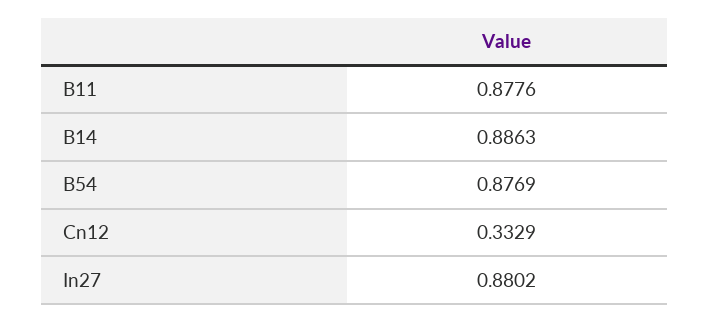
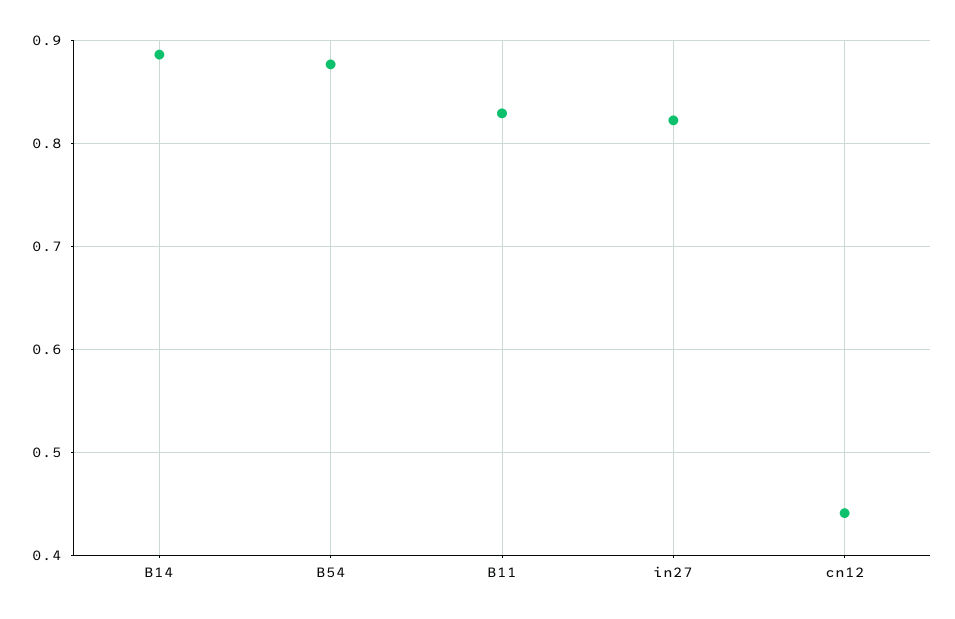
B11: 0.8776 -> 0.83
Cn12: 0.3329 -> 0.44
In27: 0.8802 -> 0.82

